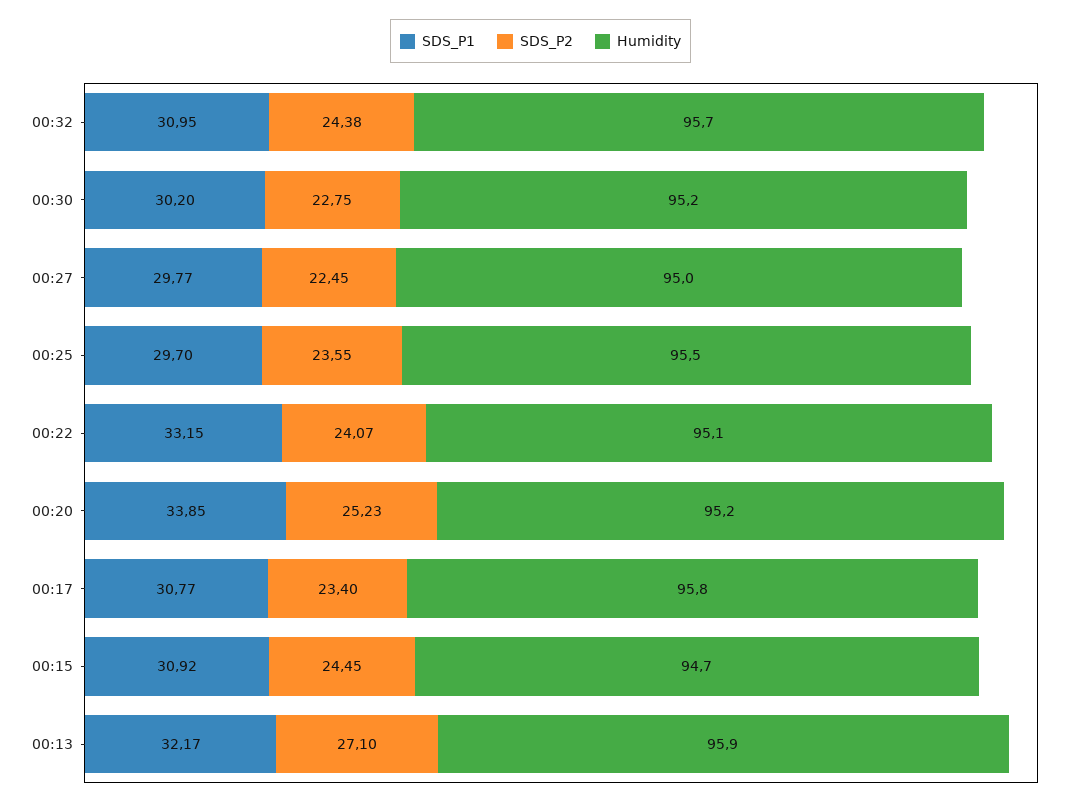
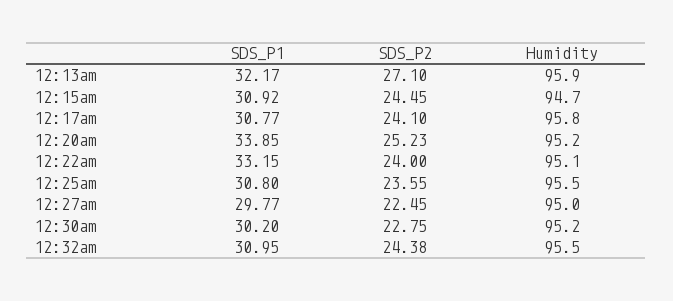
Humidity, 00:32: 95.7 -> 95.5
SDS_P1, 00:25: 29.7 -> 30.8
SDS_P2, 00:22: 24.07 -> 24
SDS_P2, 00:17: 23.4 -> 24.1

